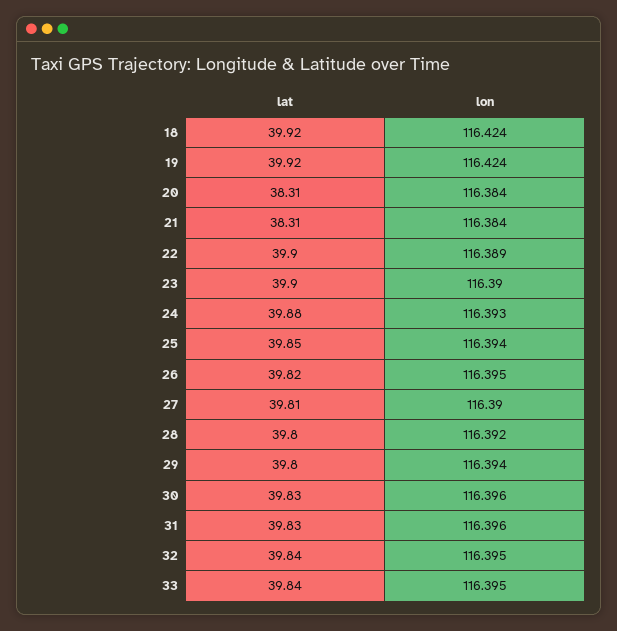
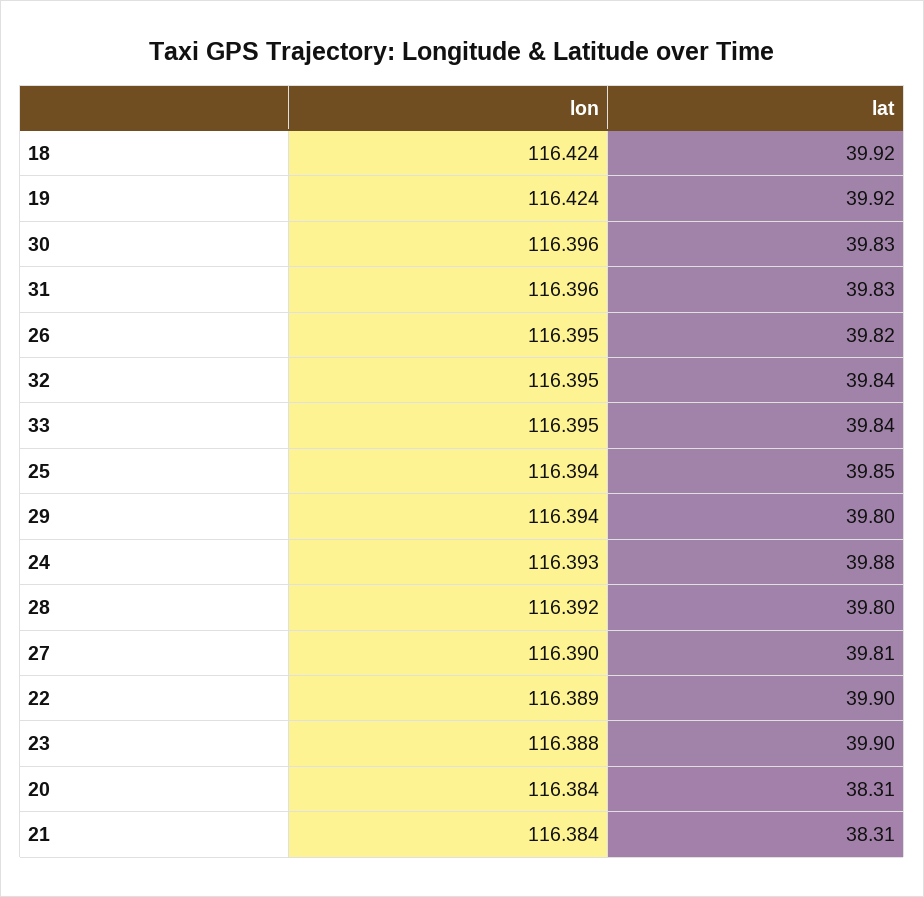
lon, 23: 116.39 -> 116.388

